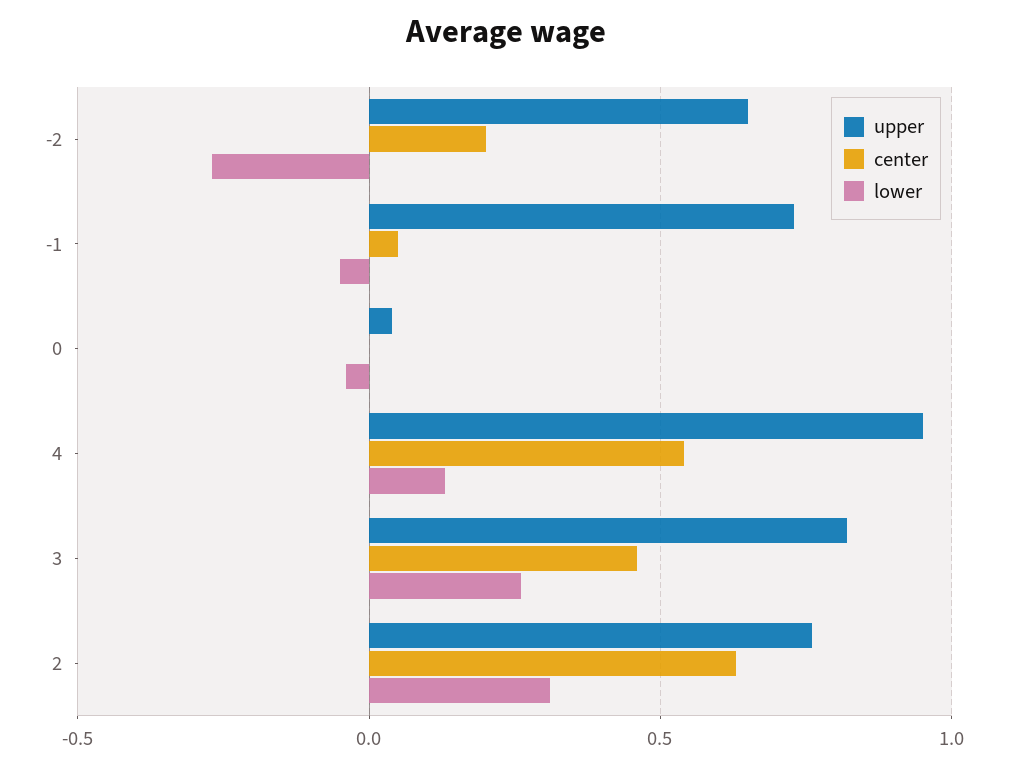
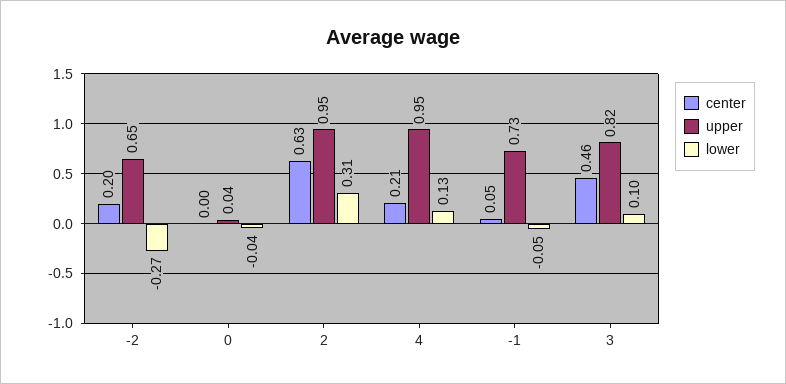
center, 4: 0.55 -> 0.21
lower, 3: 0.25 -> 0.1
upper, 2: 0.75 -> 0.95

